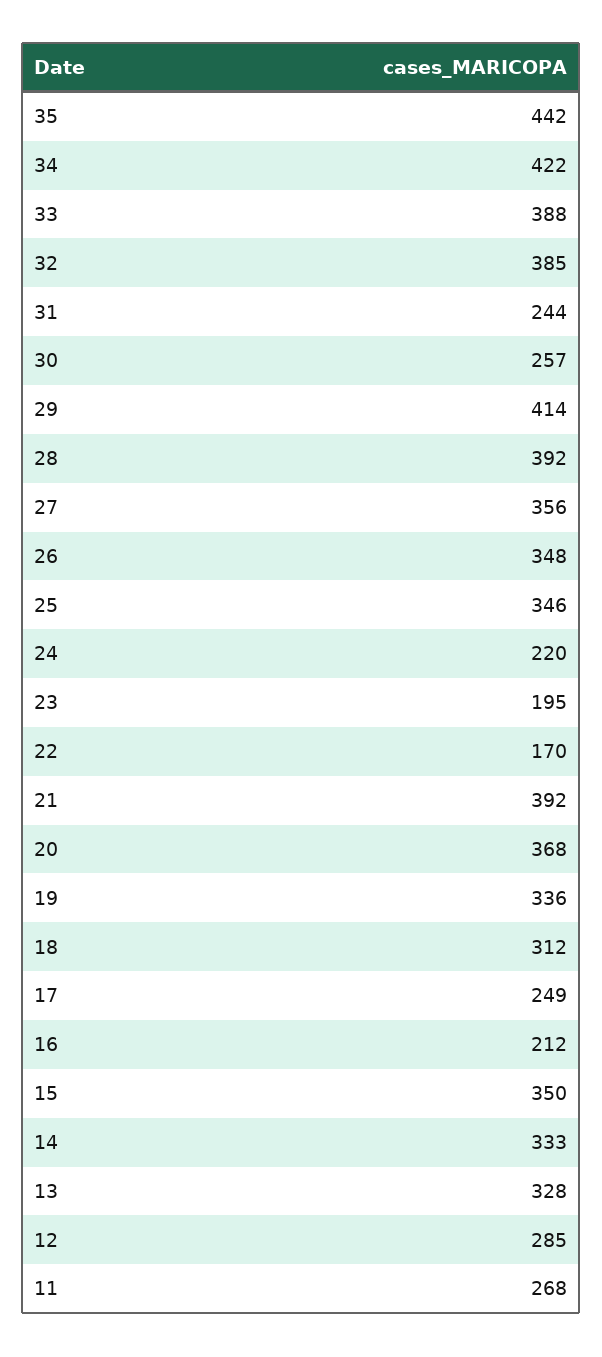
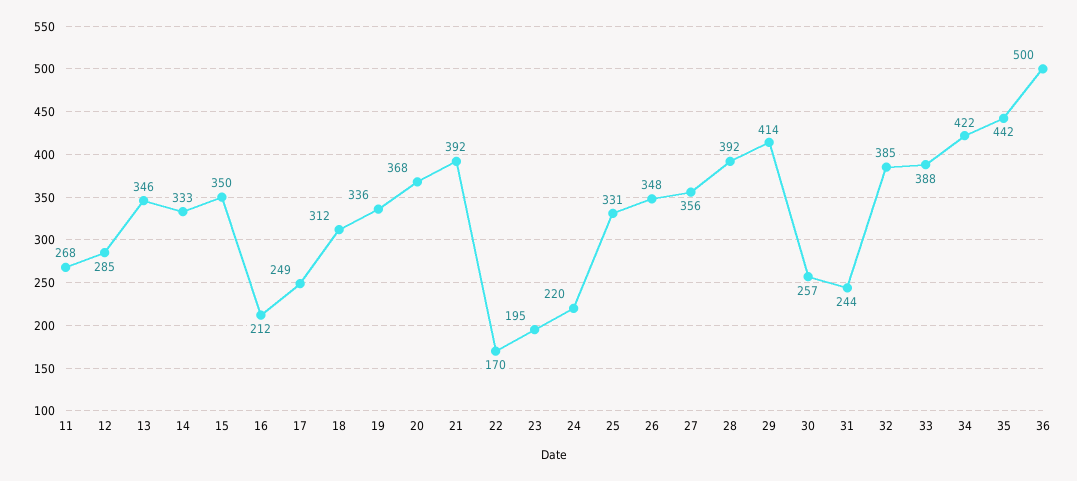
25: 346 -> 331
13: 328 -> 346
36: none -> 500

